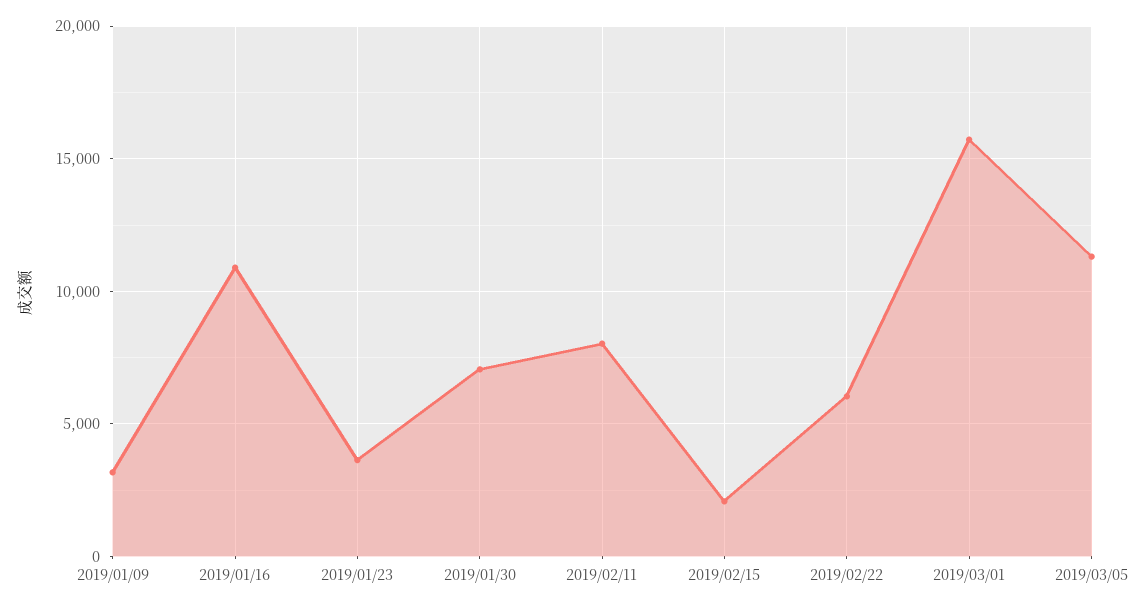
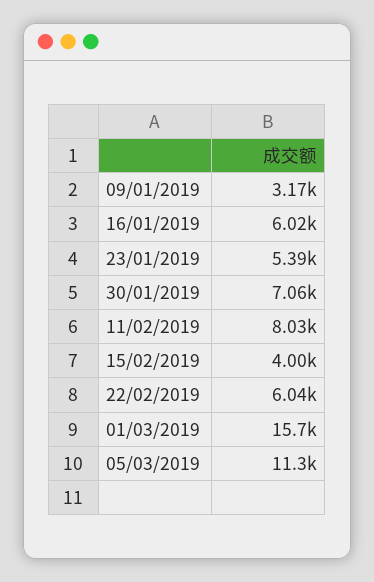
2019/01/16: 11000 -> 6020
2019/01/23: 3500 -> 5390
2019/02/15: 2000 -> 4000

